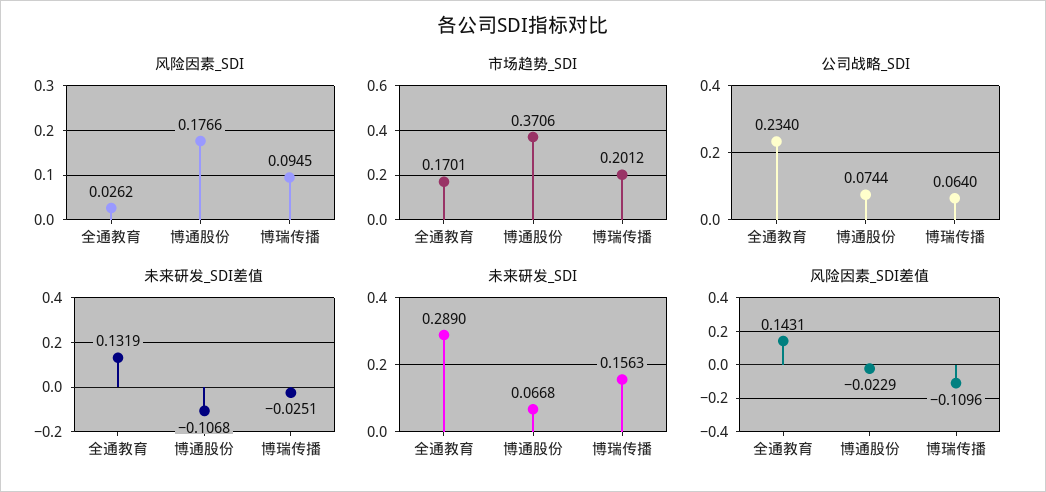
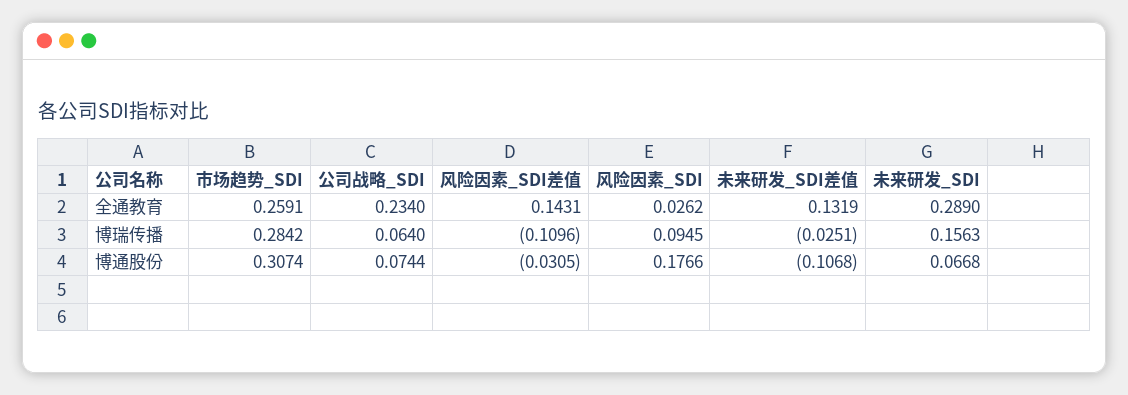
市场趋势_SDI, 全通教育: 0.1701 -> 0.2591
市场趋势_SDI, 博通股份: 0.3706 -> 0.3074
市场趋势_SDI, 博瑞传播: 0.2012 -> 0.2842
风险因素_SDI差值, 博通股份: -0.0229 -> -0.0305

